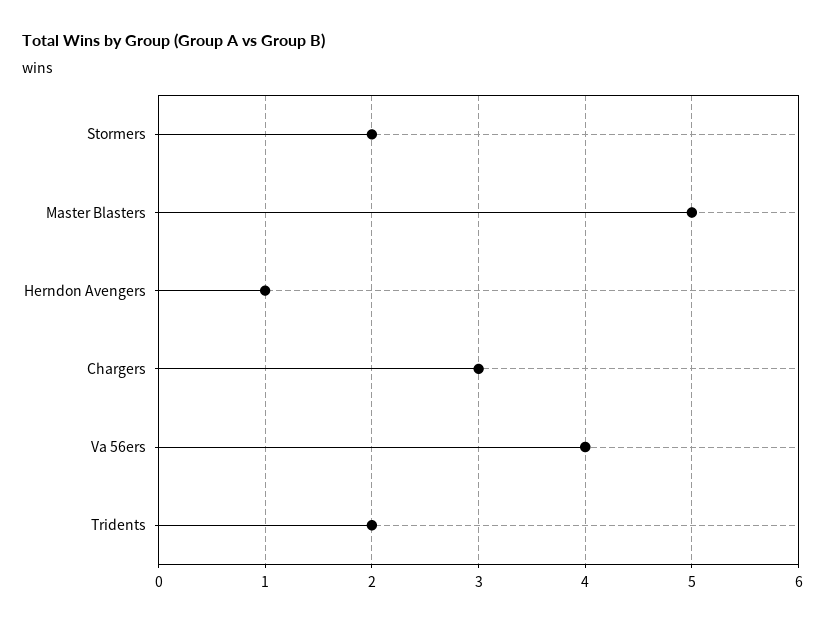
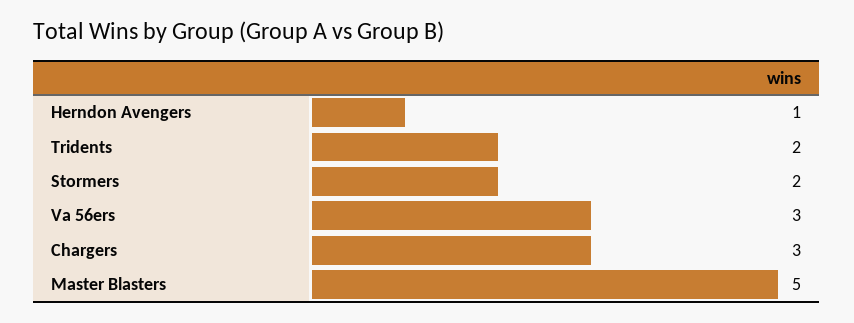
Va 56ers: 4 -> 3

